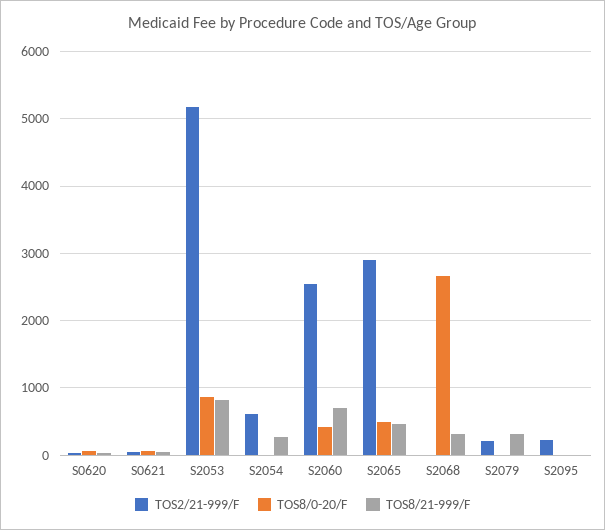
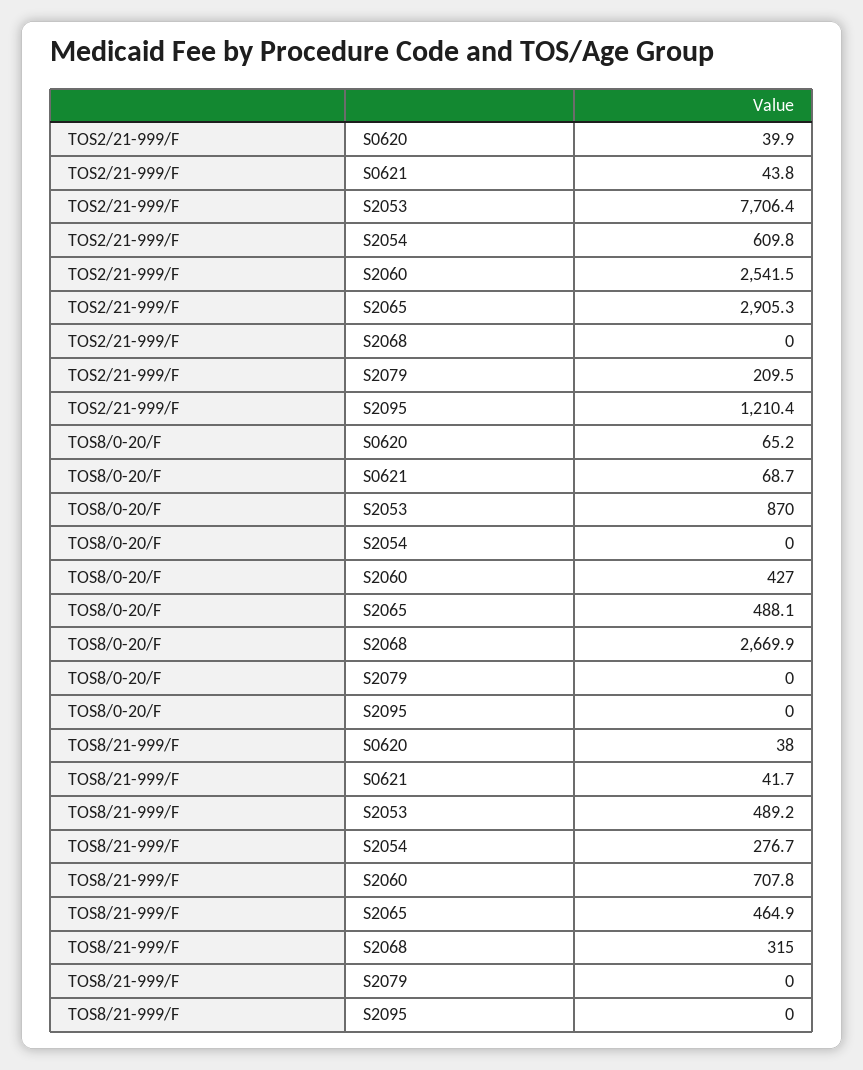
TOS2/21-999/F, S2053: 5200 -> 7706.4
TOS8/21-999/F, S2053: 800 -> 489.2
TOS8/21-999/F, S2079: 300 -> 0
TOS2/21-999/F, S2095: 200 -> 1210.4

